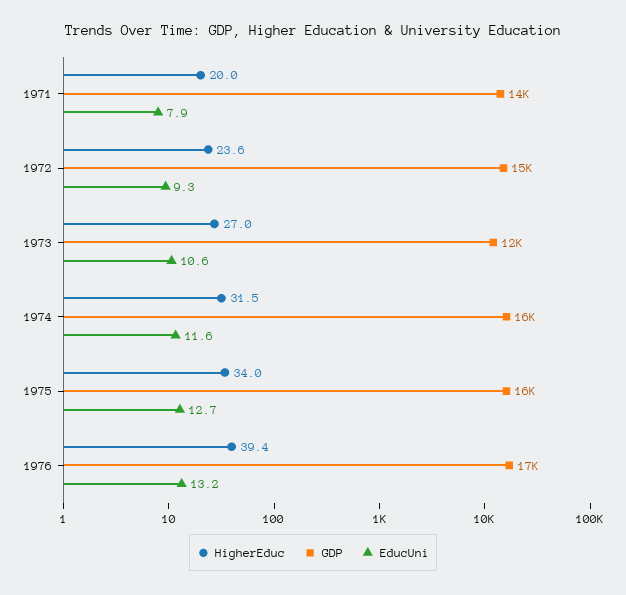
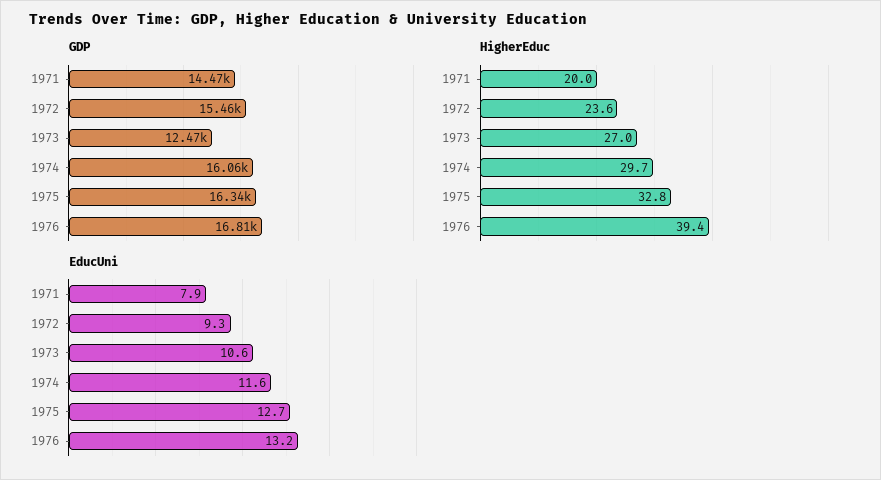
HigherEduc, 1974: 31.5 -> 29.7
HigherEduc, 1975: 34 -> 32.8

